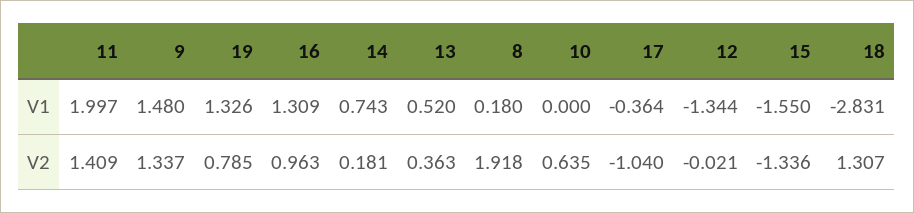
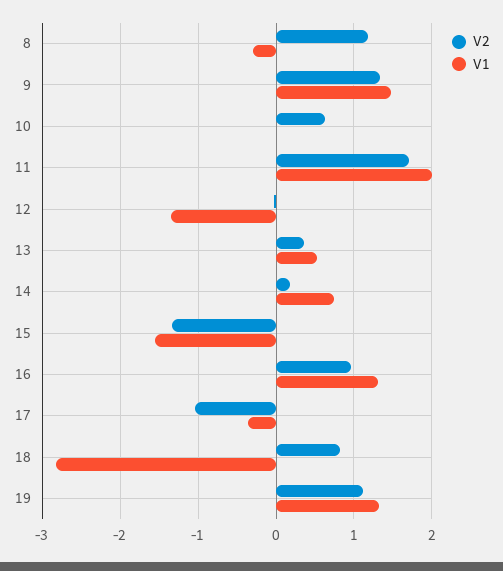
V1, 8: 0.18 -> -0.3
V2, 11: 1.409 -> 1.7
V2, 19: 0.785 -> 1.1
V2, 8: 1.918 -> 1.2
V2, 18: 1.307 -> 0.8

